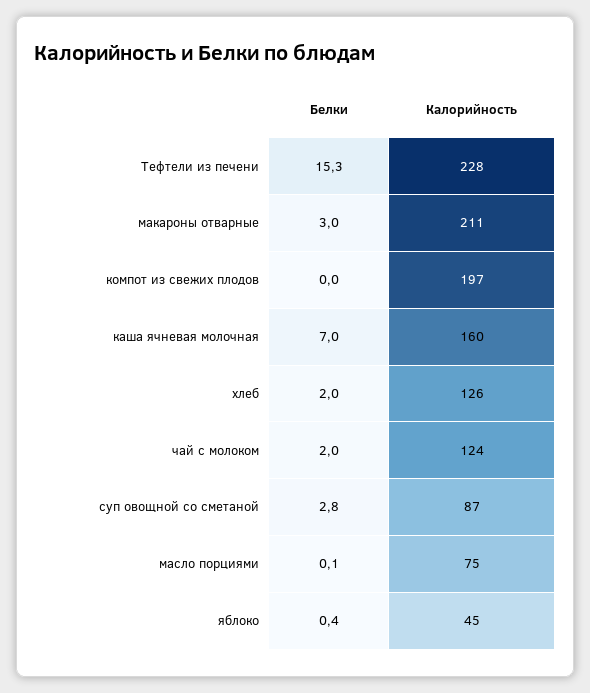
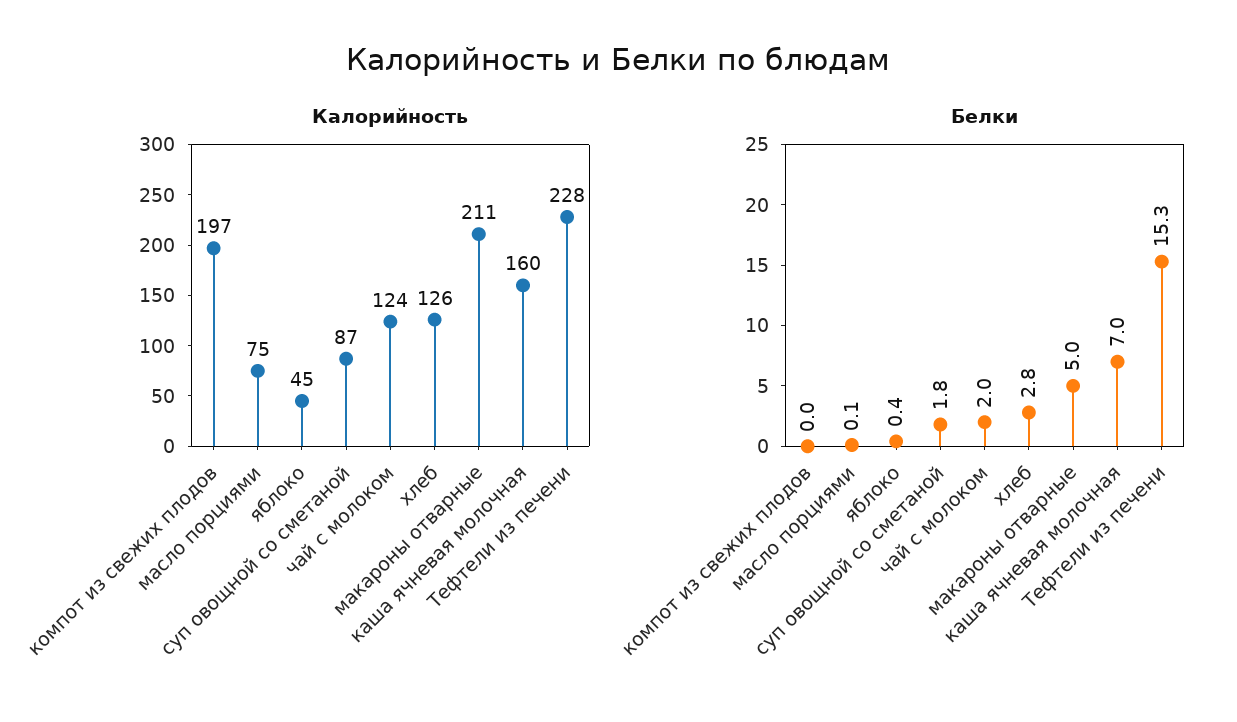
Белки, макароны отварные: 3 -> 5
Белки, хлеб: 2 -> 2.8
Белки, суп овощной со сметаной: 2.8 -> 1.8

